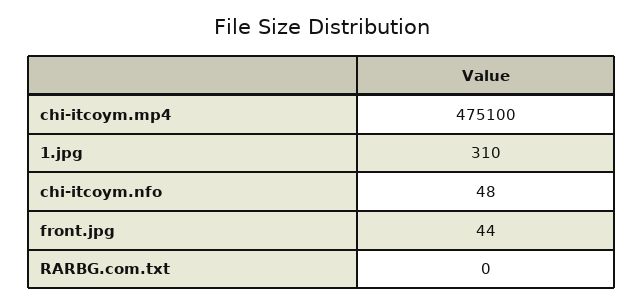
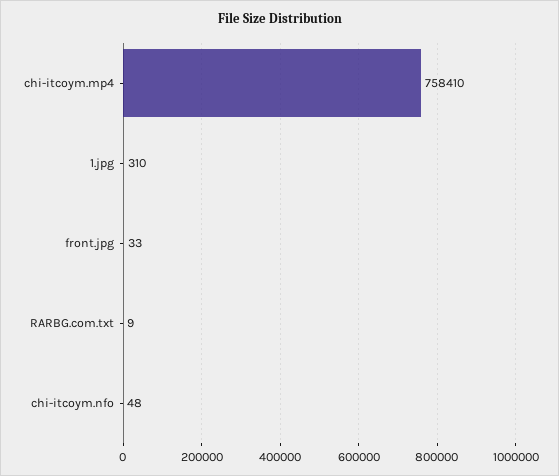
chi-itcoym.mp4: 475100 -> 758410
front.jpg: 44 -> 33
RARBG.com.txt: 0 -> 9

